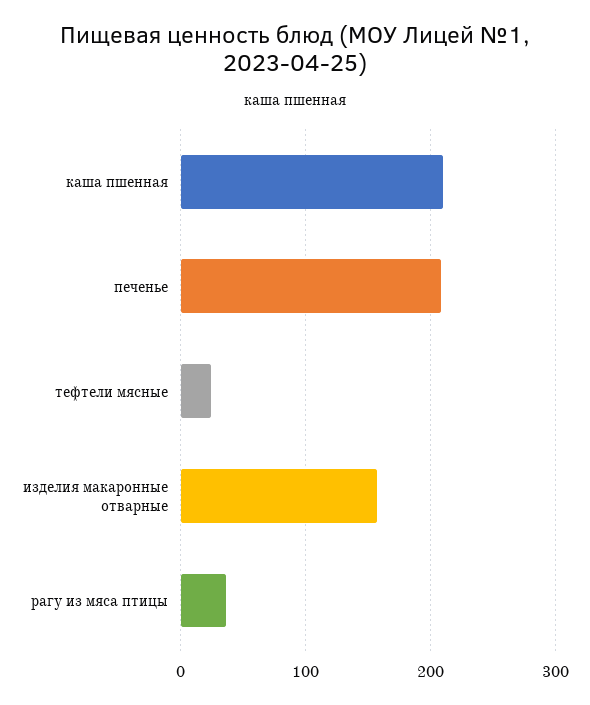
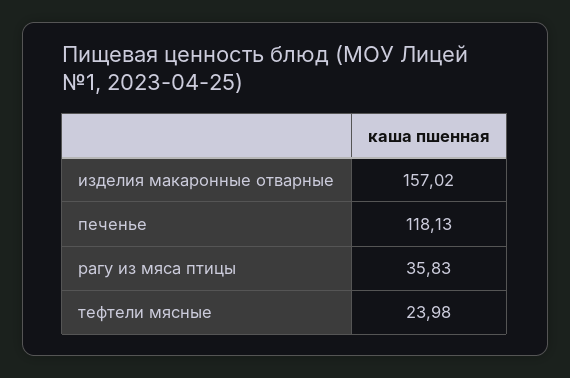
каша пшенная: 210 -> none
печенье: 210 -> 118.13

